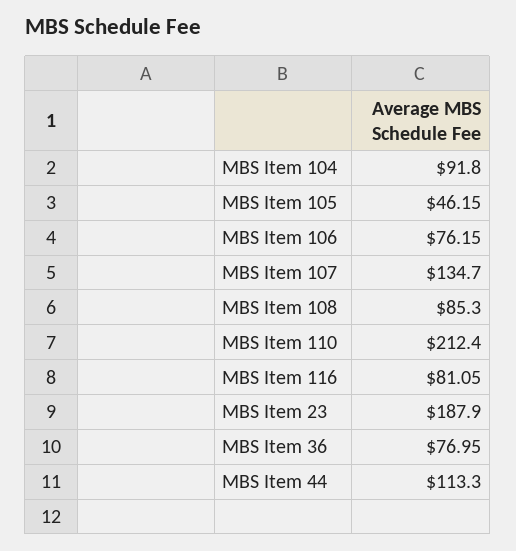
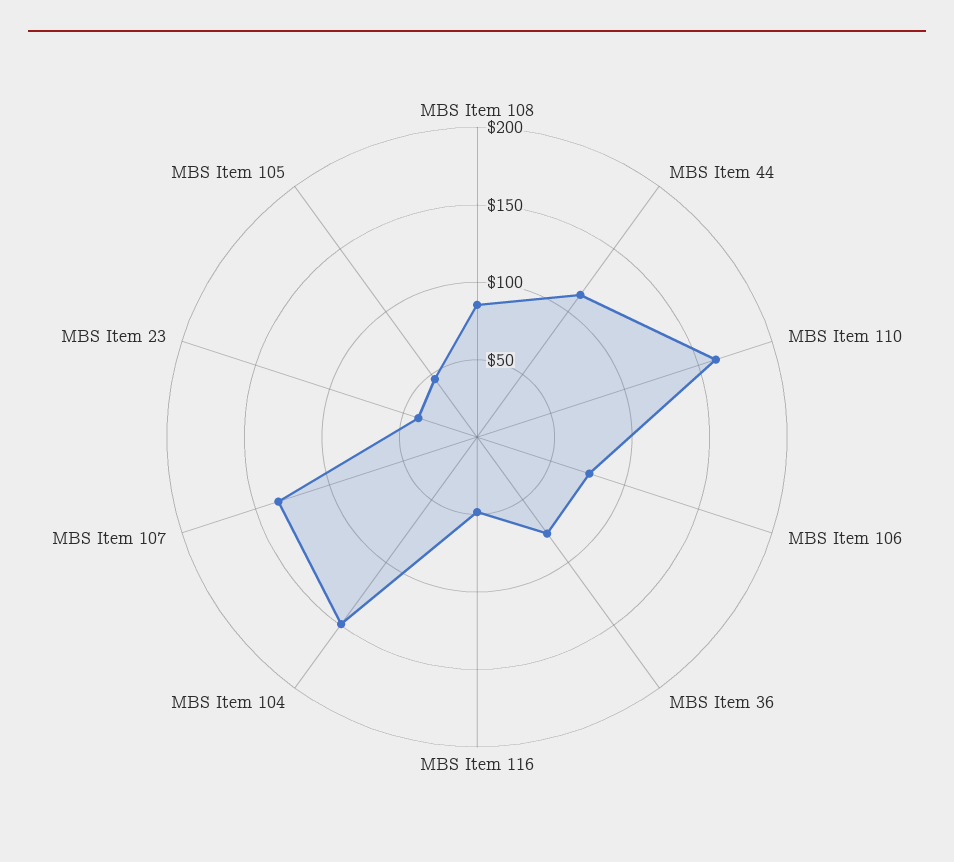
MBS Item 104: 91.8 -> 150
MBS Item 110: 212.4 -> 160
MBS Item 116: 81.05 -> 50
MBS Item 23: 187.9 -> 40

